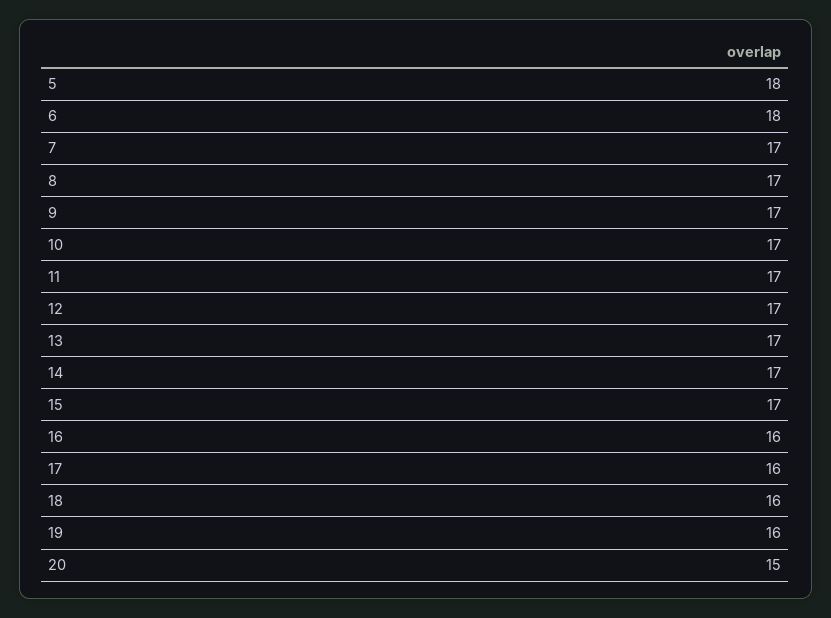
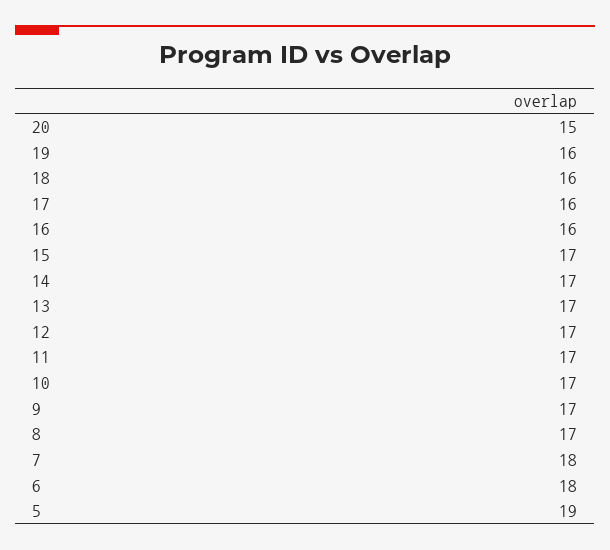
5: 18 -> 19
7: 17 -> 18

